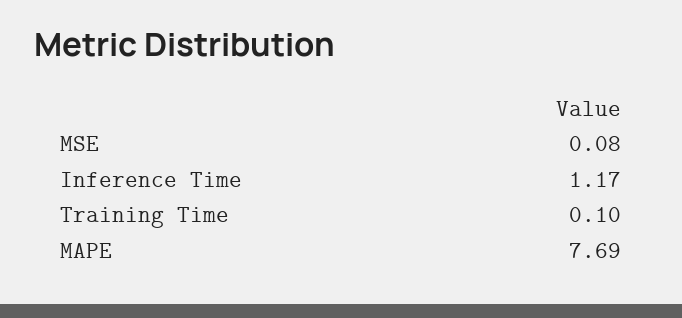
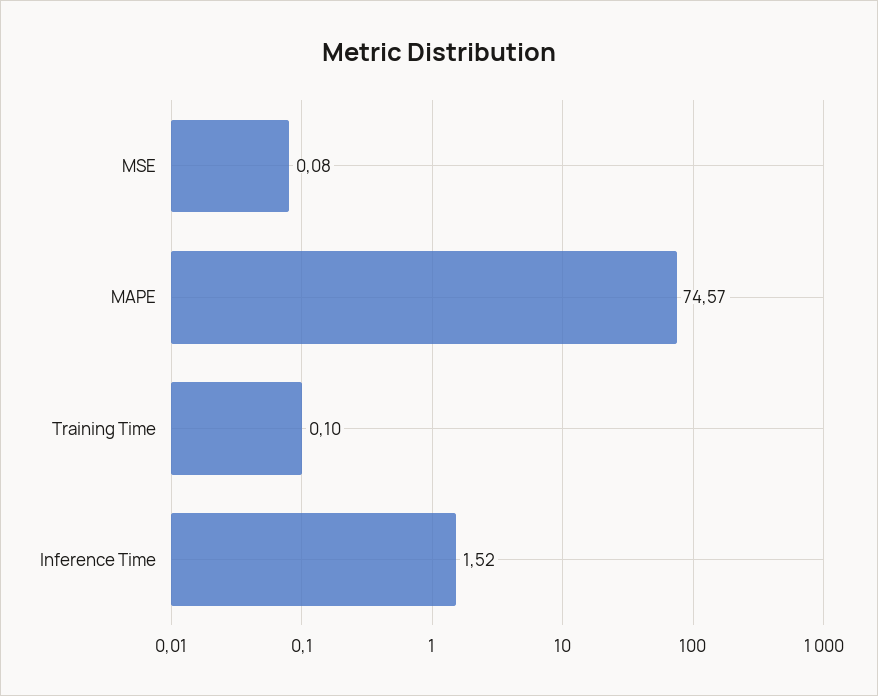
Inference Time: 1.17 -> 1.52
MAPE: 7.69 -> 74.57

